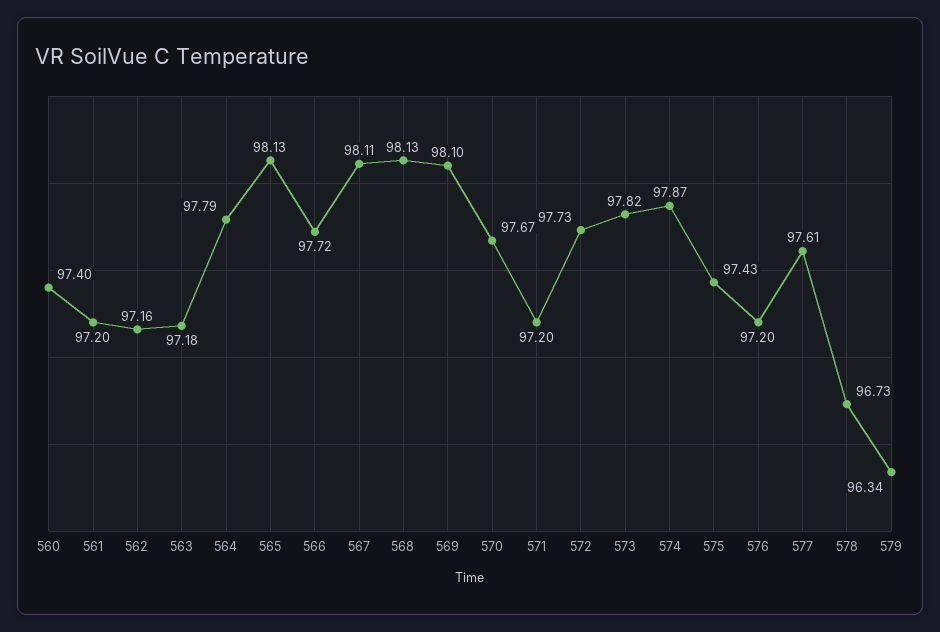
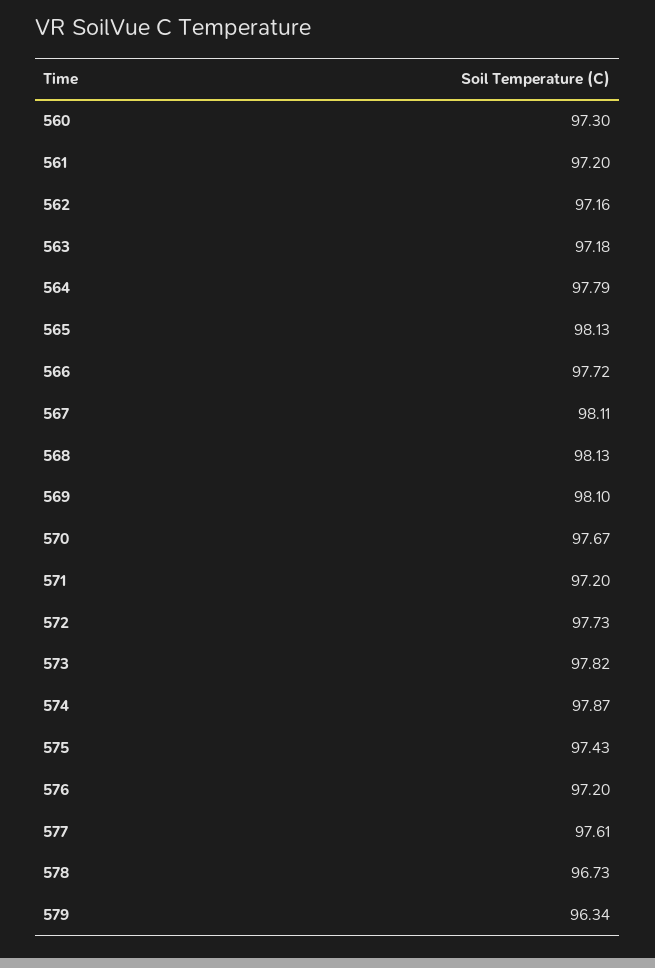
560: 97.4 -> 97.3

